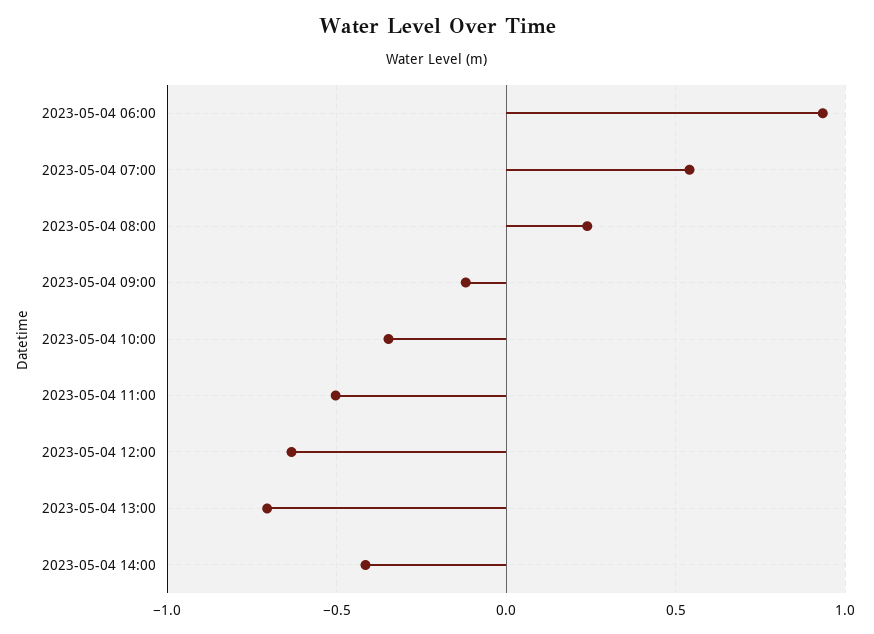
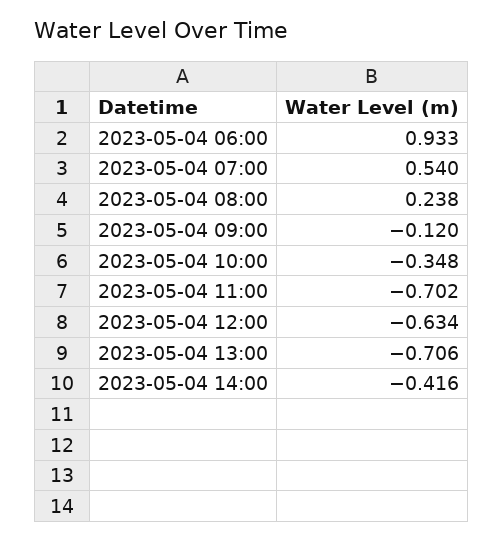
2023-05-04 11:00: -0.5 -> -0.702

